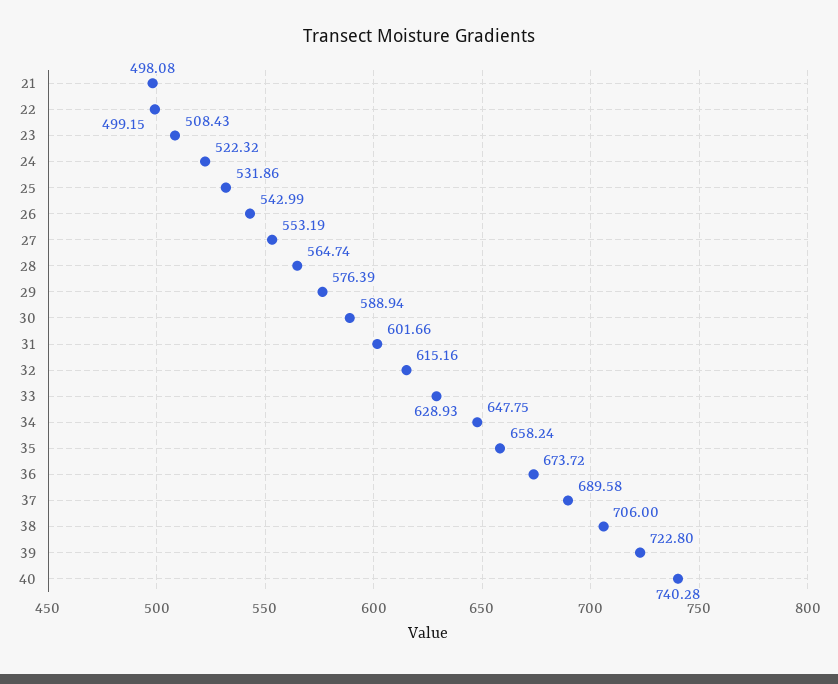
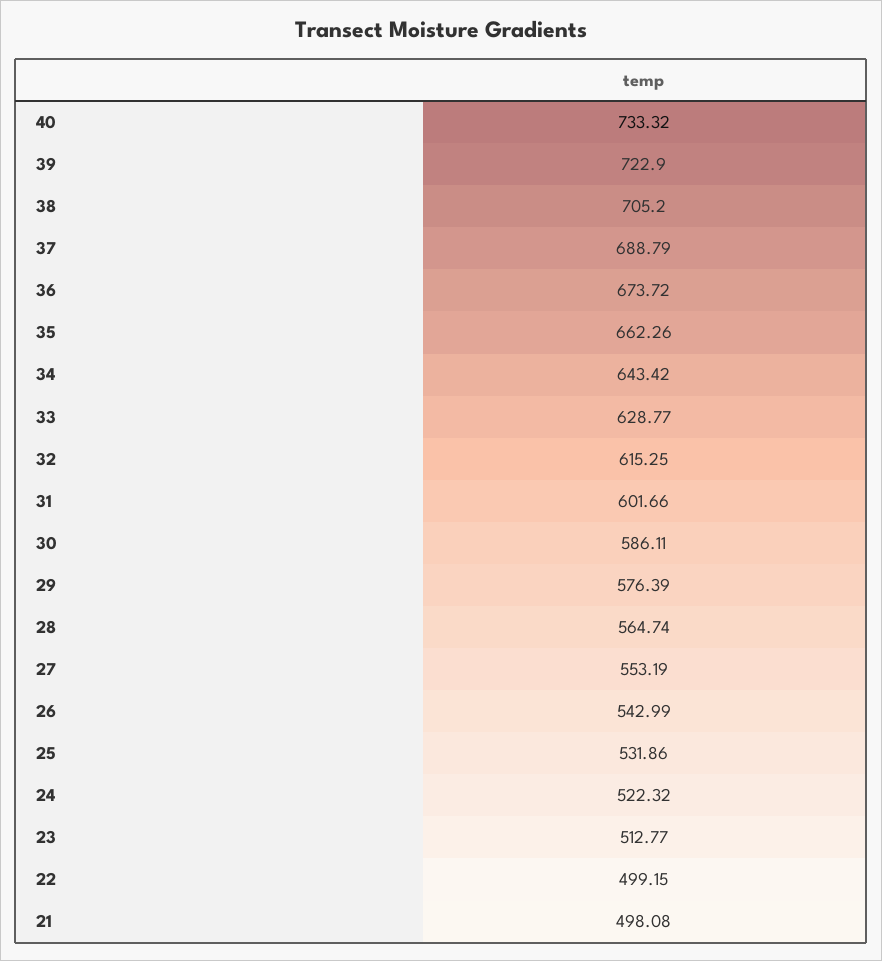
23: 508.43 -> 512.77
30: 588.94 -> 586.11
32: 615.16 -> 615.25
33: 628.93 -> 628.77
34: 647.75 -> 643.42
35: 658.24 -> 662.26
37: 689.58 -> 688.79
38: 706 -> 705.2
39: 722.8 -> 722.9
40: 740.28 -> 733.32

